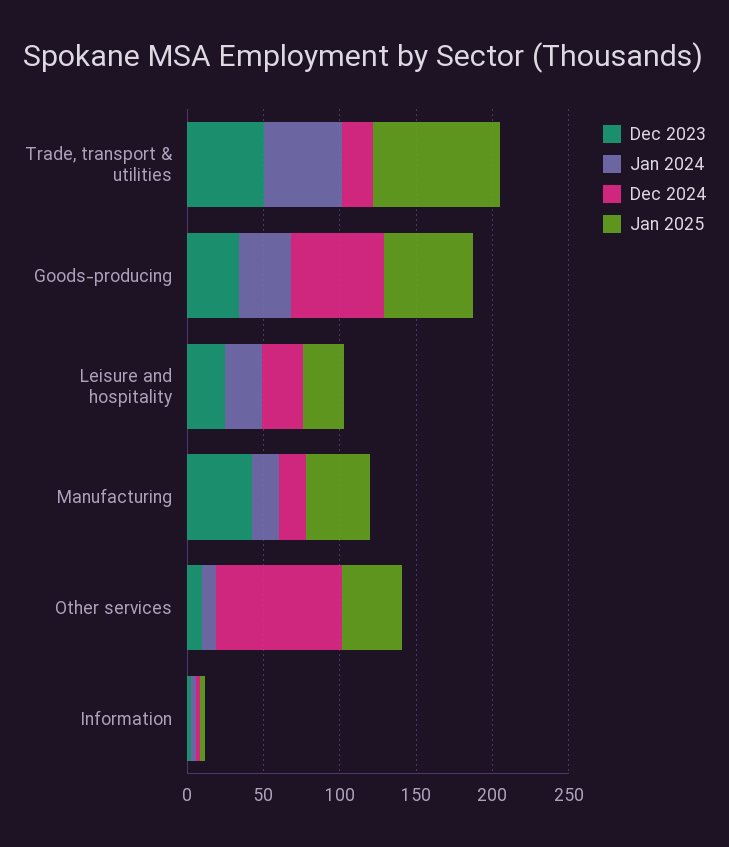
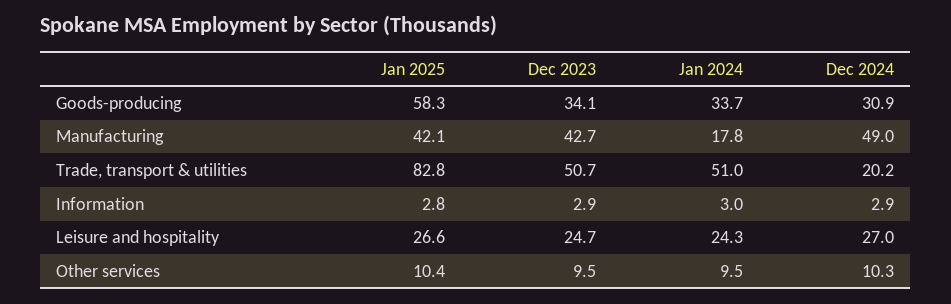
Dec 2024, Goods-producing: 60 -> 30.9
Dec 2024, Manufacturing: 20 -> 49
Dec 2024, Other services: 80 -> 10.3
Jan 2025, Other services: 40 -> 10.4

